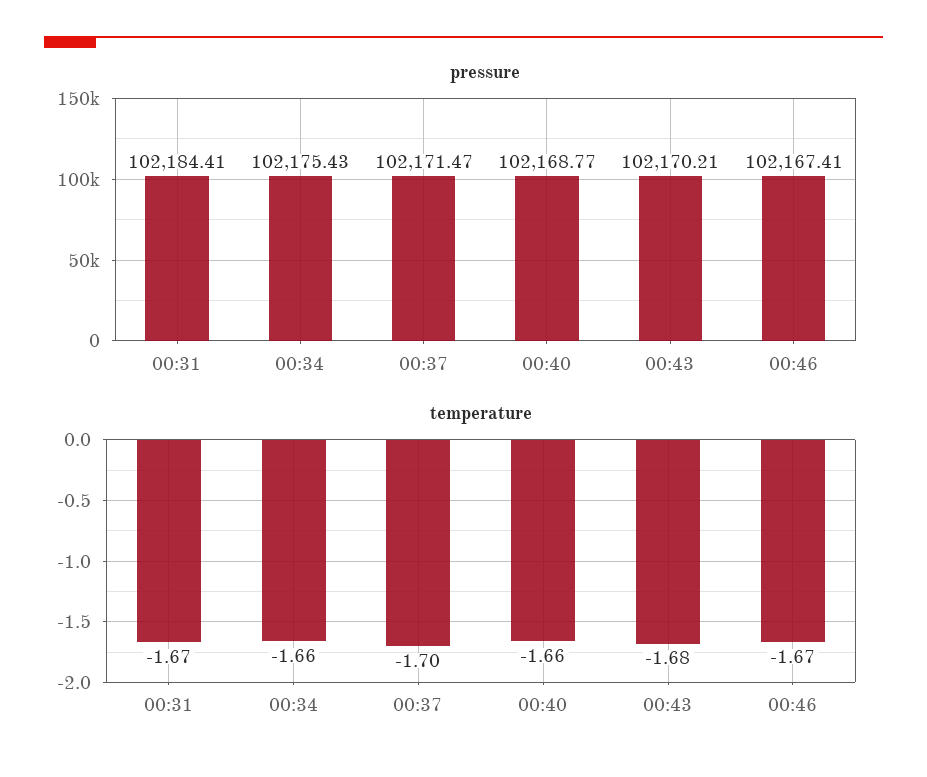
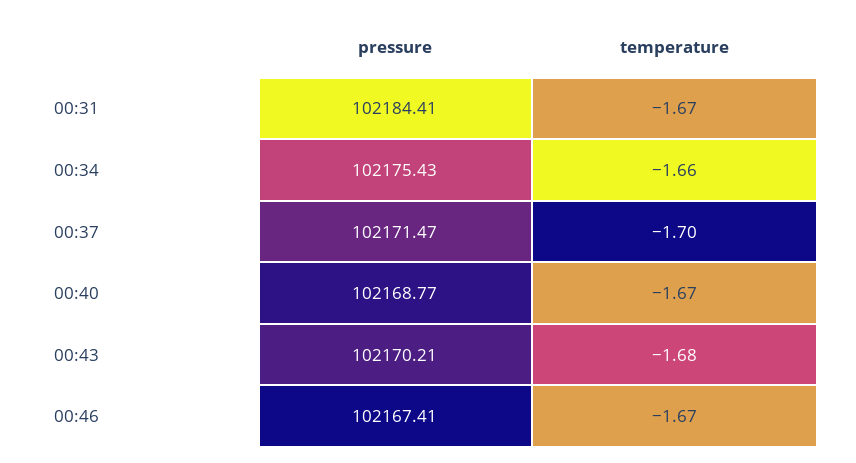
temperature, 00:40: -1.66 -> -1.67

